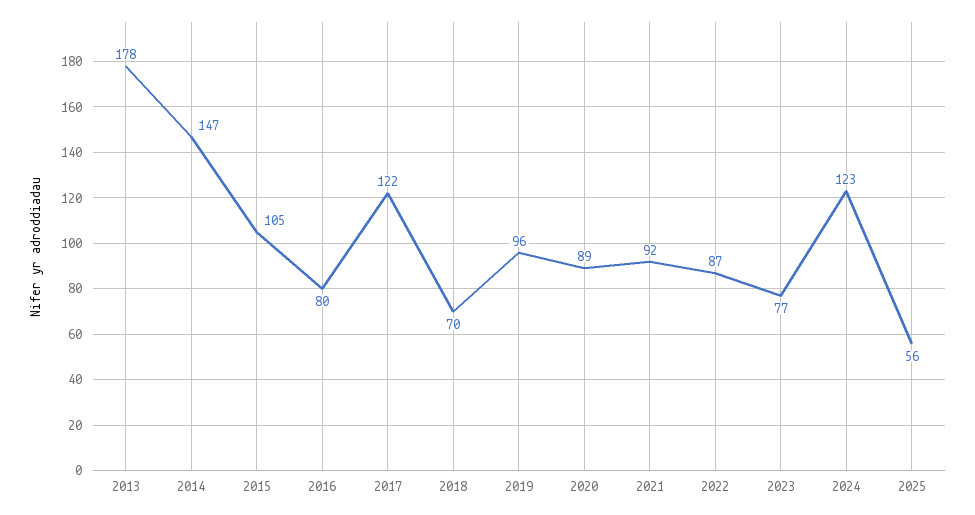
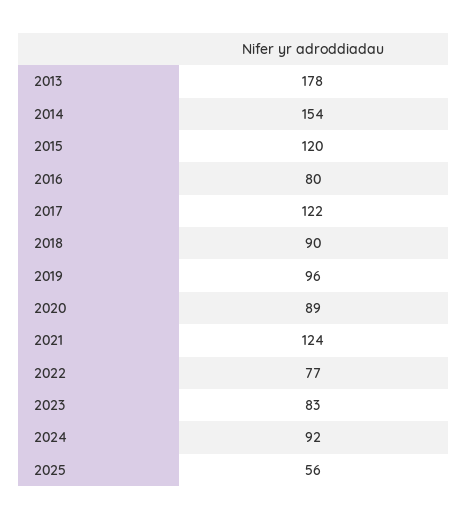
2014: 147 -> 154
2015: 105 -> 120
2018: 70 -> 90
2021: 92 -> 124
2022: 87 -> 77
2023: 77 -> 83
2024: 123 -> 92

